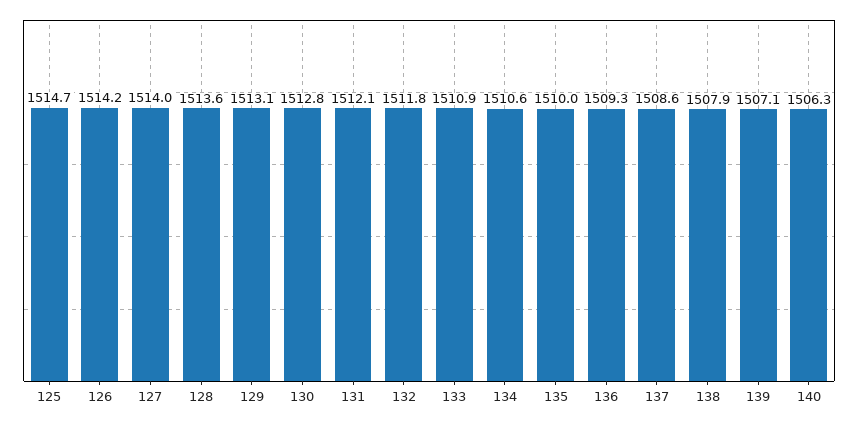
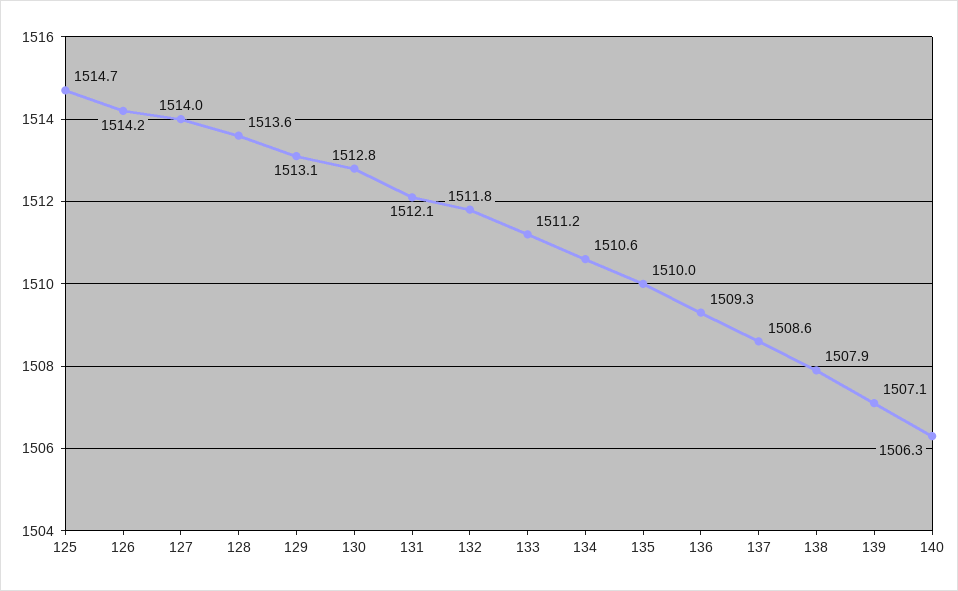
133: 1510.9 -> 1511.2

